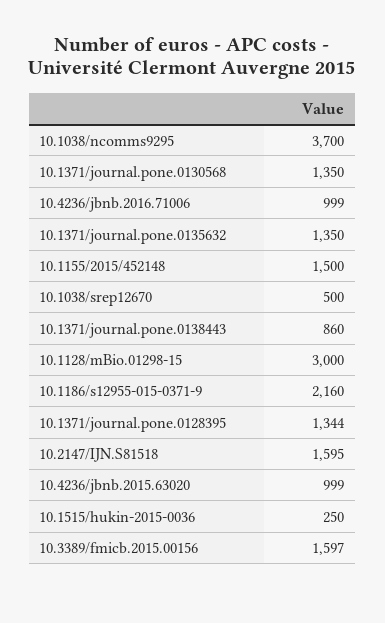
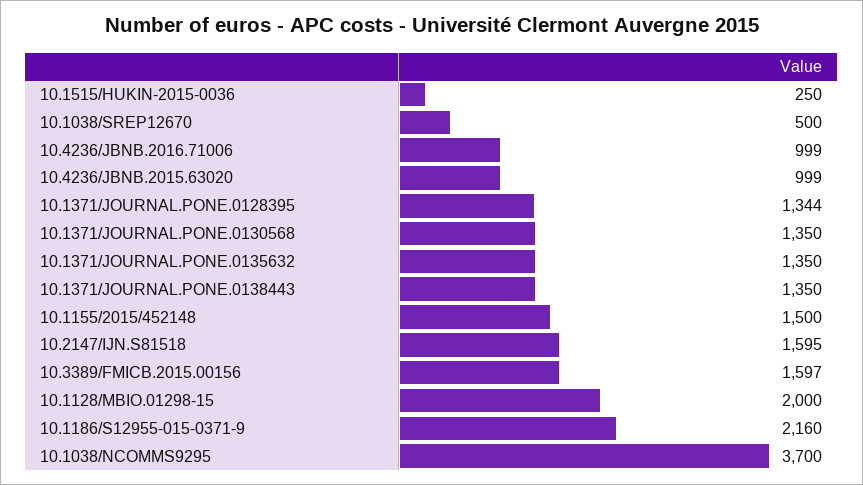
10.1371/journal.pone.0138443: 860 -> 1350
10.1128/mBio.01298-15: 3000 -> 2000

